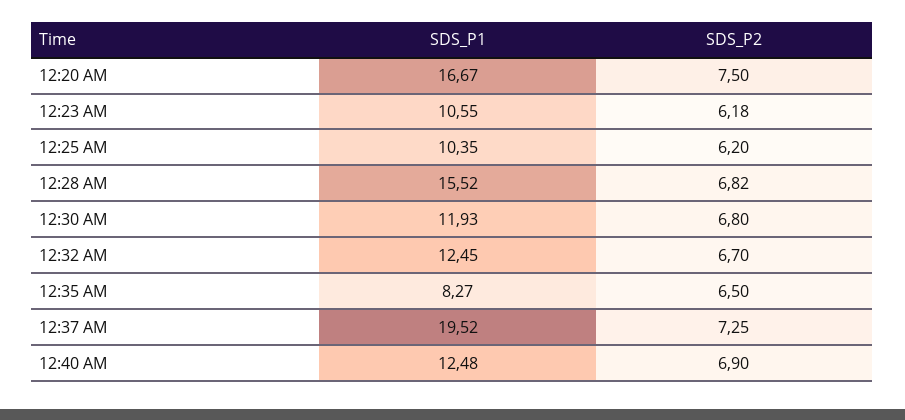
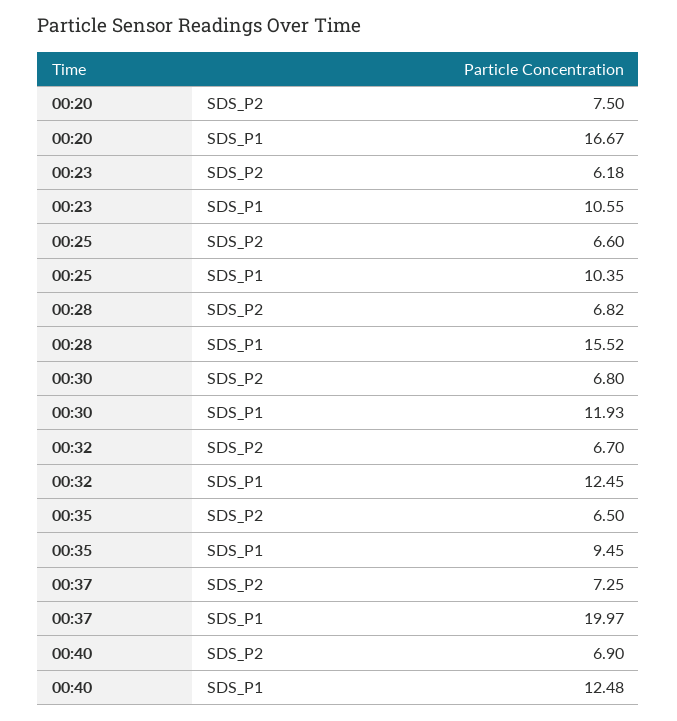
SDS_P2, 12:25 AM: 6.2 -> 6.6
SDS_P1, 12:35 AM: 8.27 -> 9.45
SDS_P1, 12:37 AM: 19.52 -> 19.97

